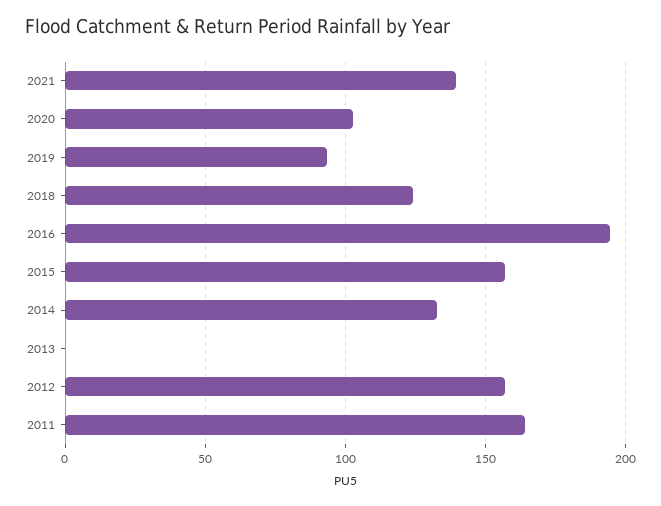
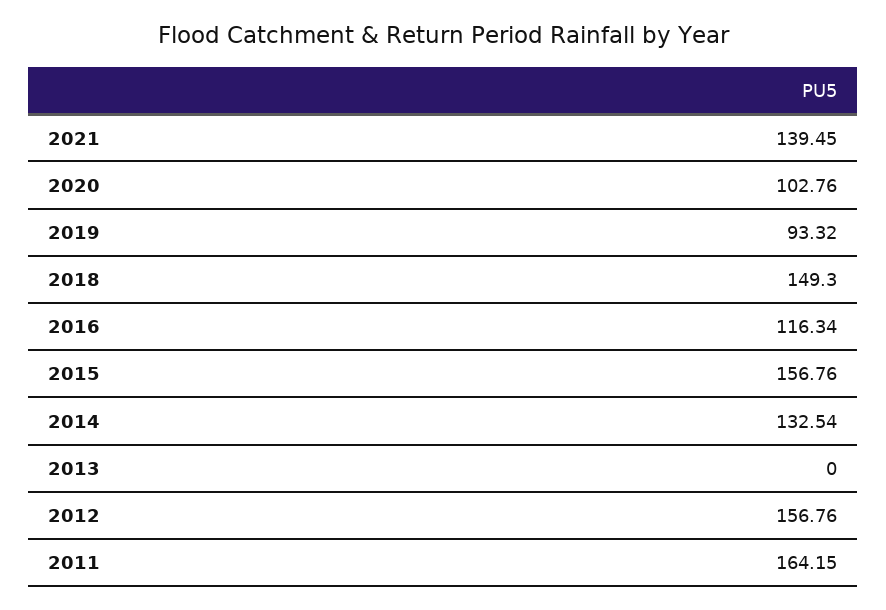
2018: 125 -> 149.3
2016: 195 -> 116.34

